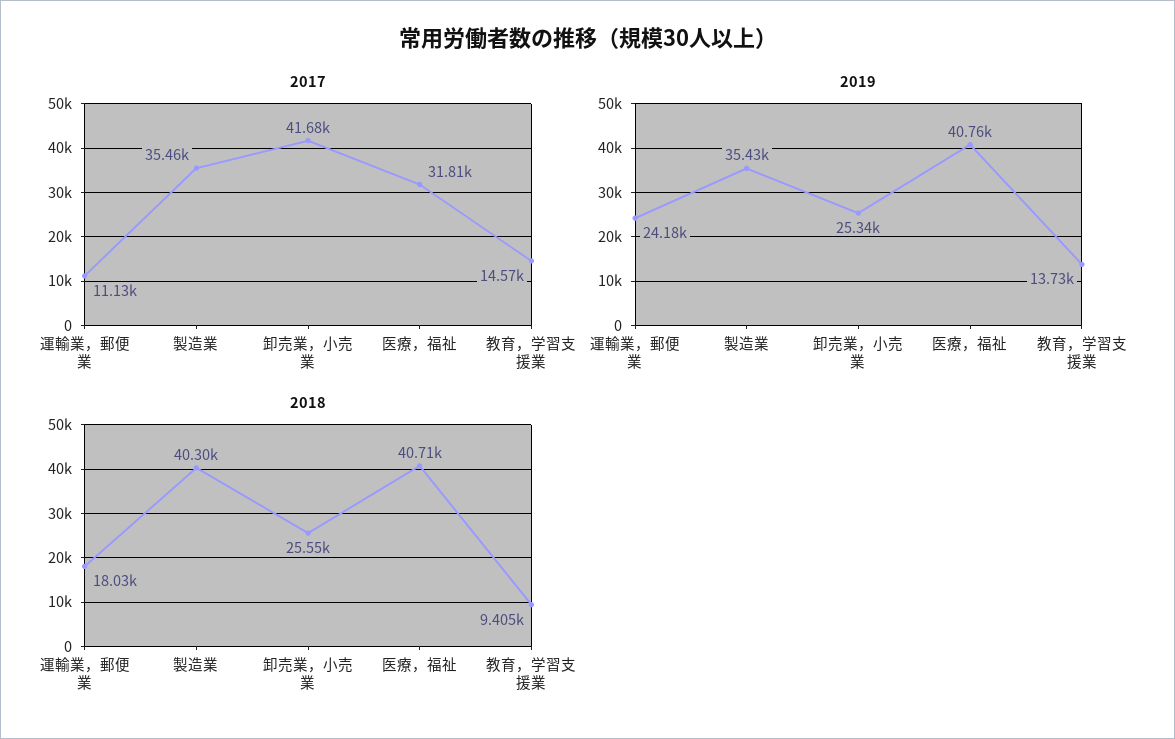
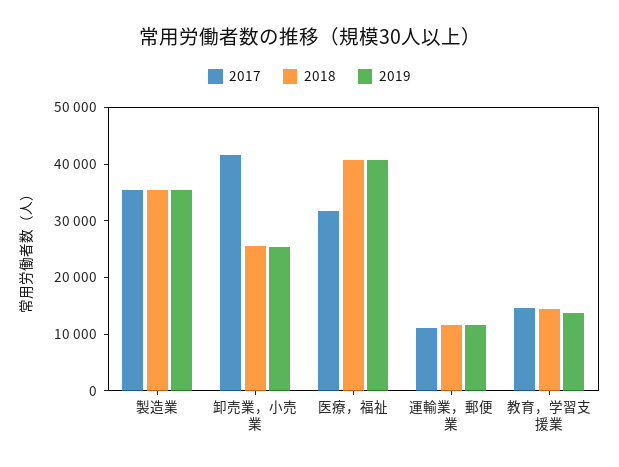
2019, 運輸業，郵便業: 24180 -> 12000
2018, 運輸業，郵便業: 18030 -> 12000
2018, 製造業: 40300 -> 36000
2018, 教育，学習支援業: 9405 -> 14000

